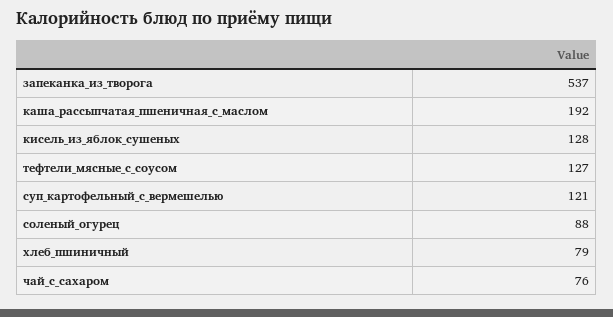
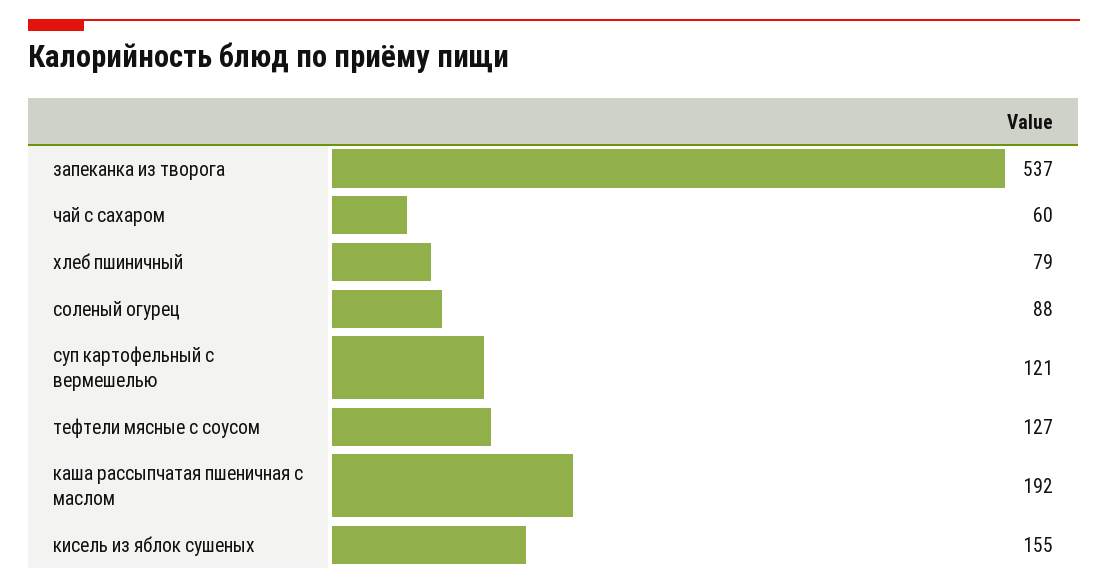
кисель_из_яблок_сушеных: 128 -> 155
чай_с_сахаром: 76 -> 60

